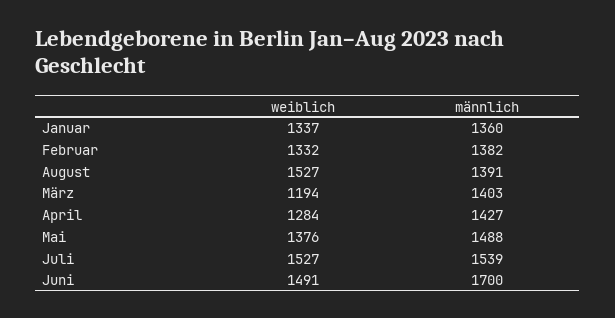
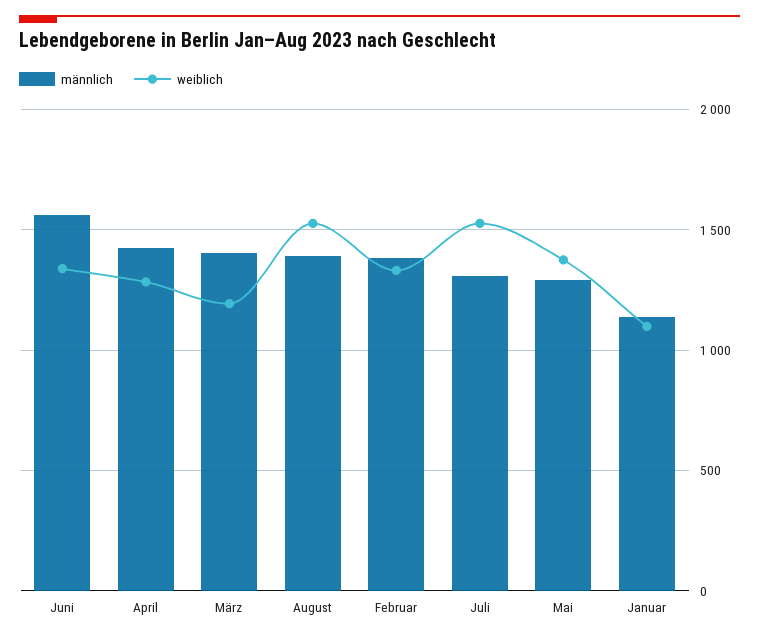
weiblich, Januar: 1337 -> 1100
männlich, Januar: 1360 -> 1150
männlich, Mai: 1488 -> 1300
männlich, Juli: 1539 -> 1300
weiblich, Juni: 1491 -> 1350
männlich, Juni: 1700 -> 1550

